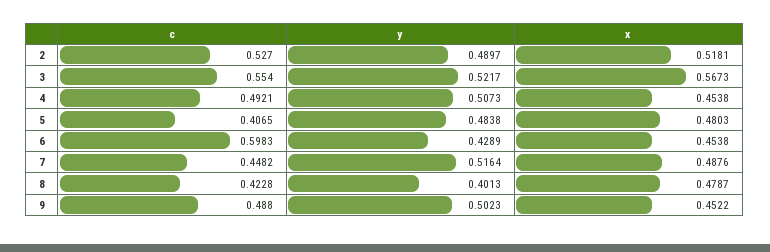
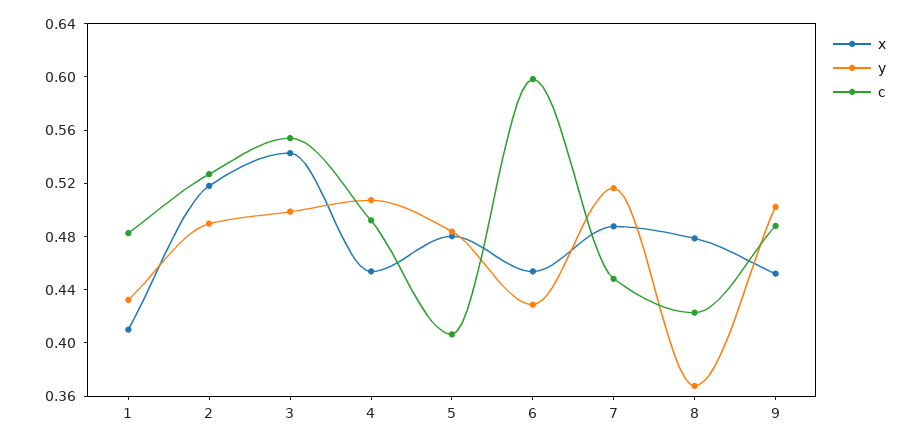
y, 3: 0.5217 -> 0.5
x, 3: 0.5673 -> 0.54
y, 8: 0.4013 -> 0.37
x, 1: none -> 0.41
y, 1: none -> 0.43
c, 1: none -> 0.48

